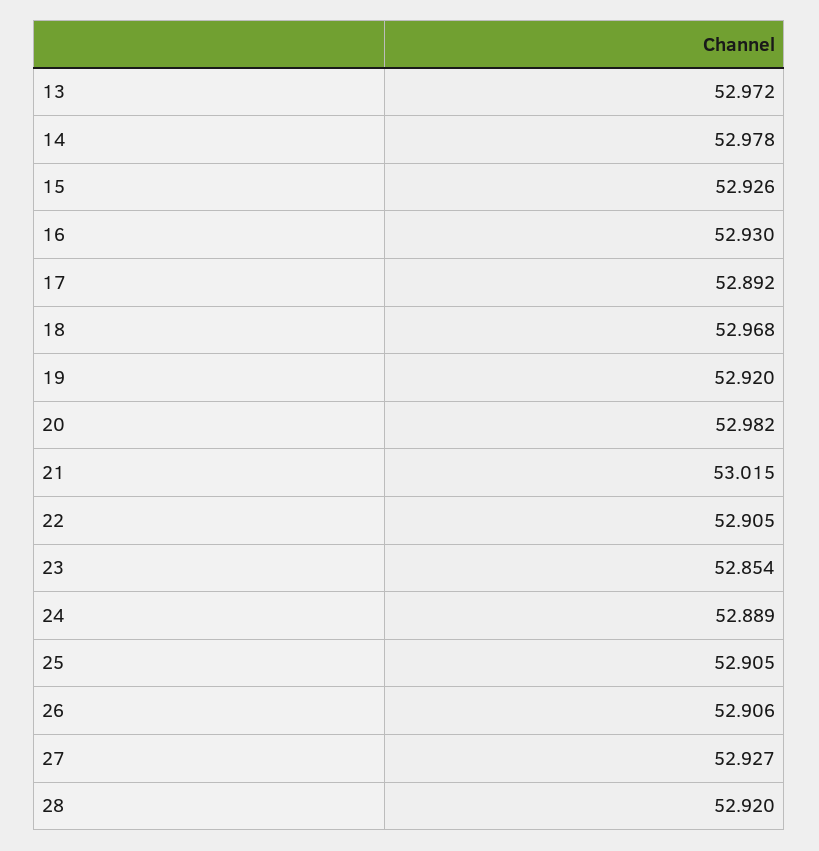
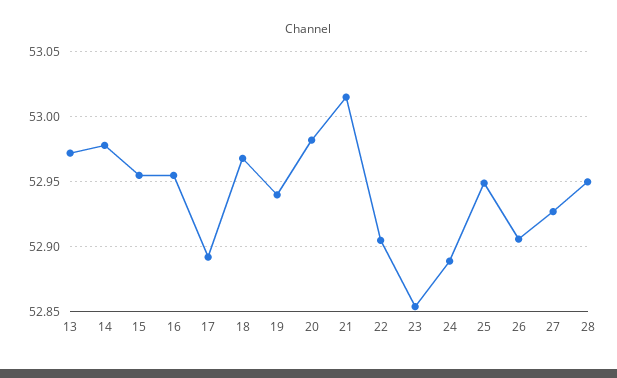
15: 52.926 -> 52.955
16: 52.93 -> 52.955
19: 52.92 -> 52.94
25: 52.905 -> 52.95
28: 52.92 -> 52.95

